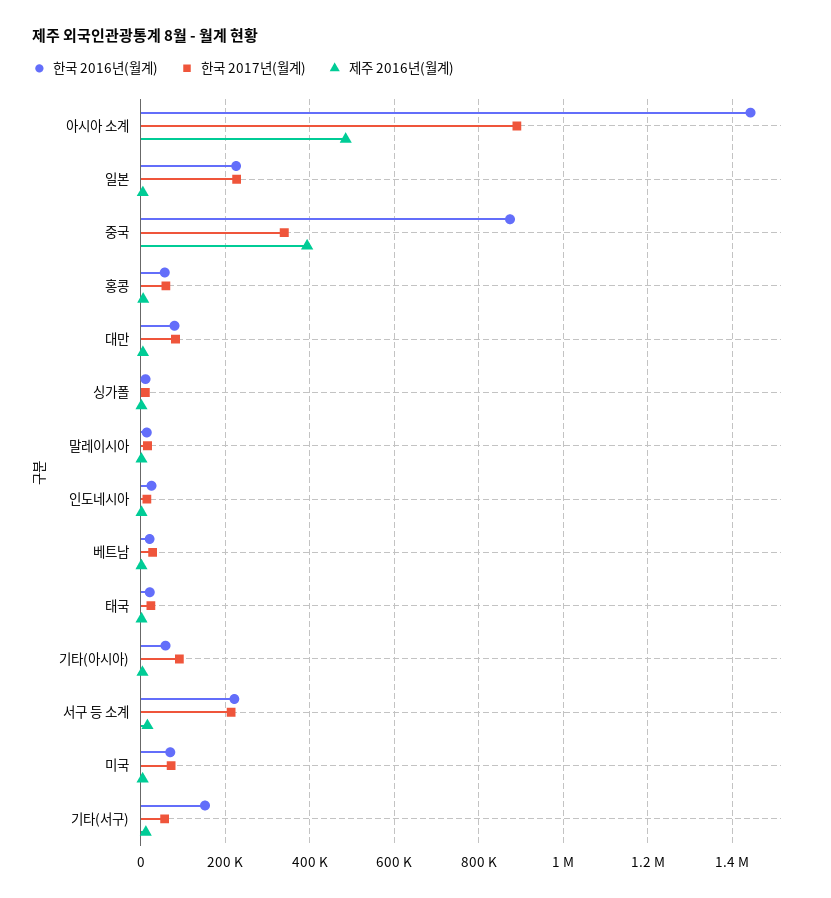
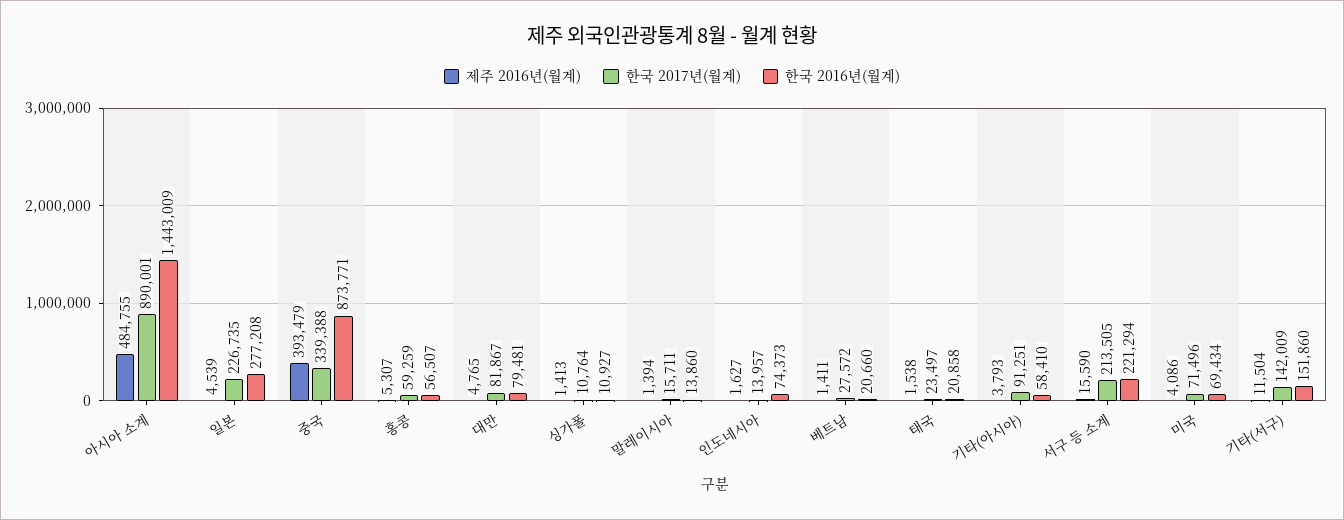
한국 2016년(월계), 일본: 220000 -> 277208
한국 2016년(월계), 인도네시아: 20000 -> 74373
한국 2017년(월계), 기타(서구): 60000 -> 142009

